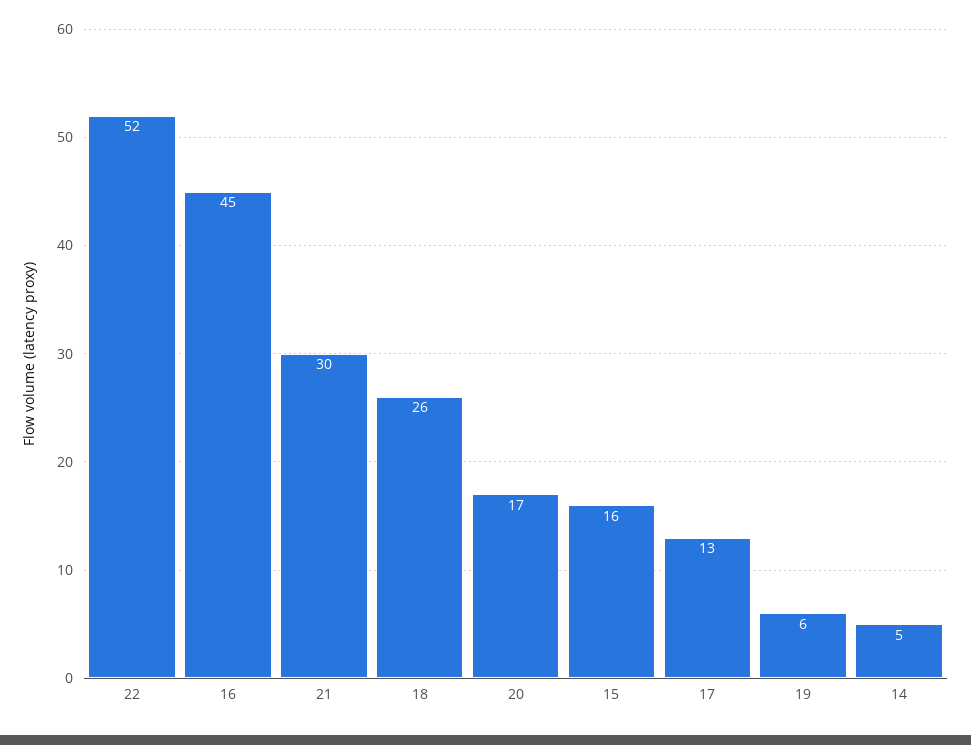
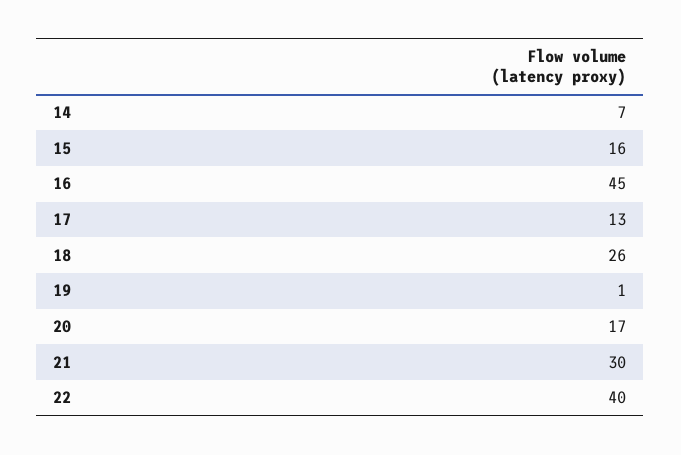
22: 52 -> 40
19: 6 -> 1
14: 5 -> 7

